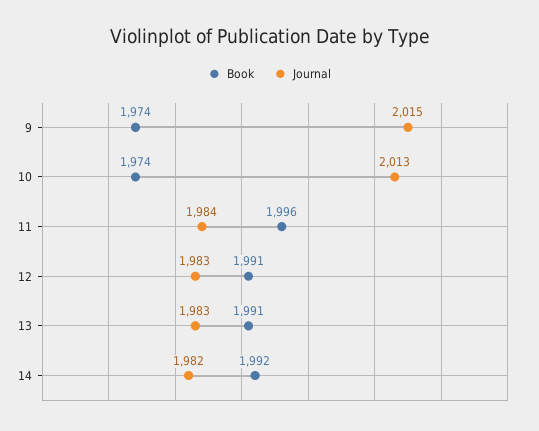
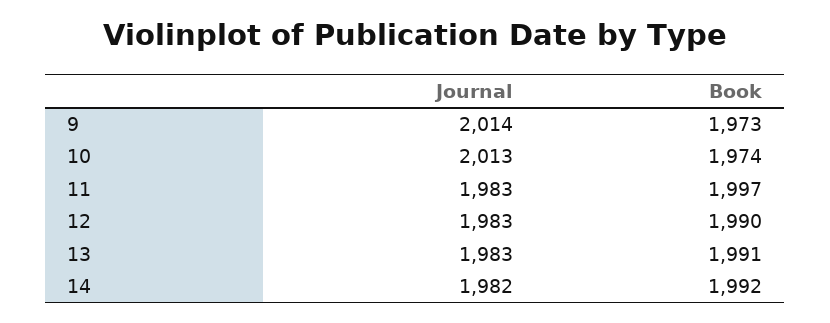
Book, 9: 1974 -> 1973
Journal, 9: 2015 -> 2014
Book, 11: 1996 -> 1997
Journal, 11: 1984 -> 1983
Book, 12: 1991 -> 1990

